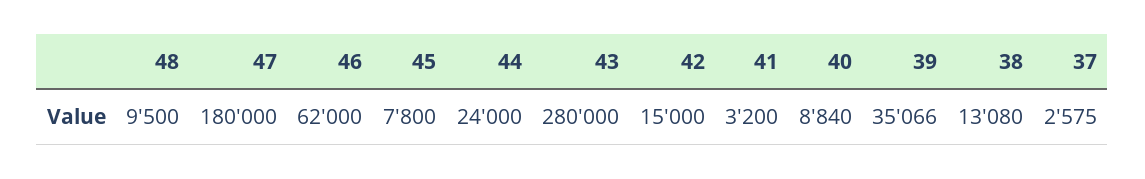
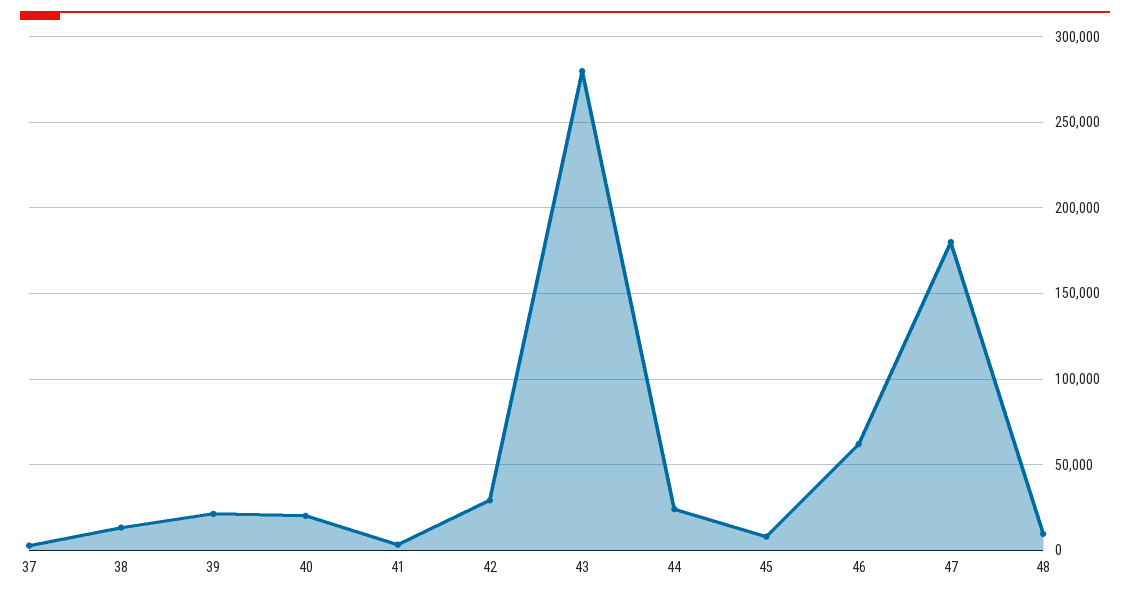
42: 15000 -> 30000
40: 8840 -> 20000
39: 35066 -> 20000

